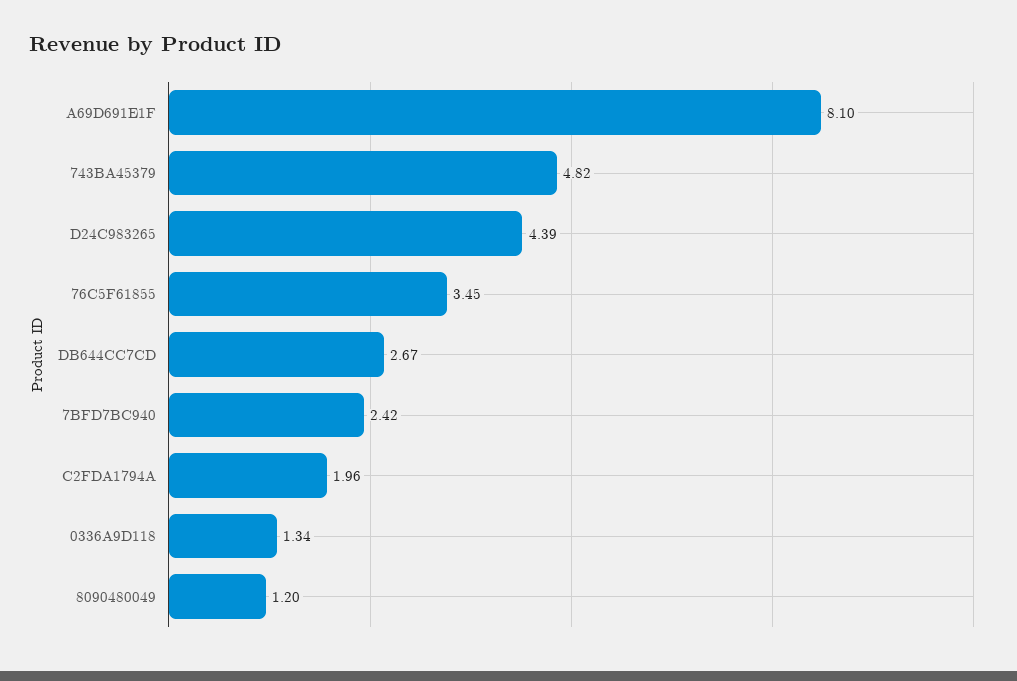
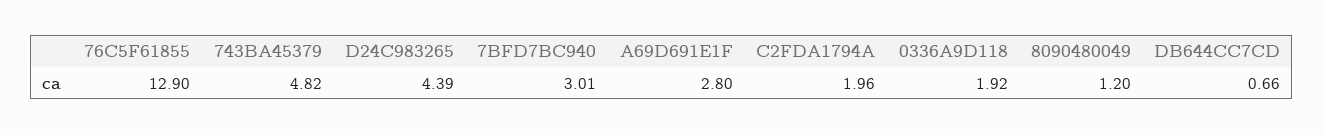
A69D691E1F: 8.1 -> 2.8
76C5F61855: 3.45 -> 12.9
DB644CC7CD: 2.67 -> 0.66
7BFD7BC940: 2.42 -> 3.01
0336A9D118: 1.34 -> 1.92

